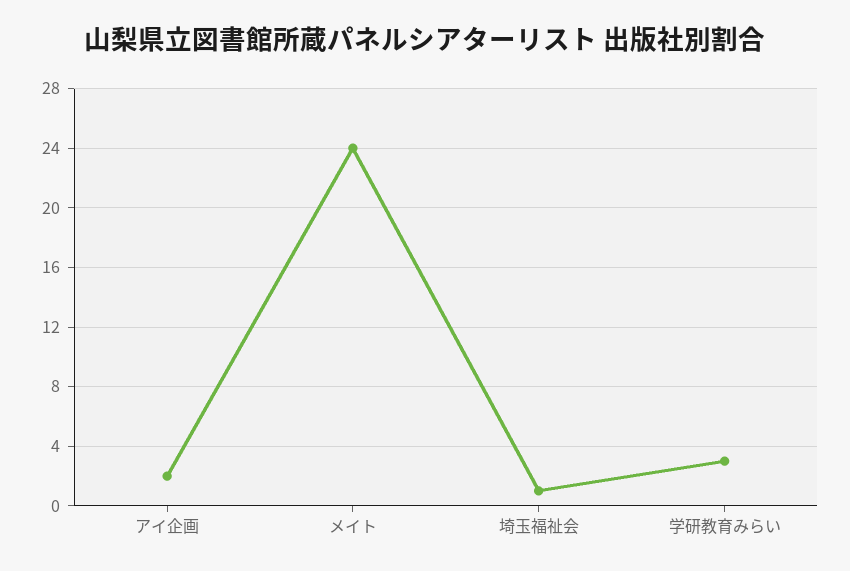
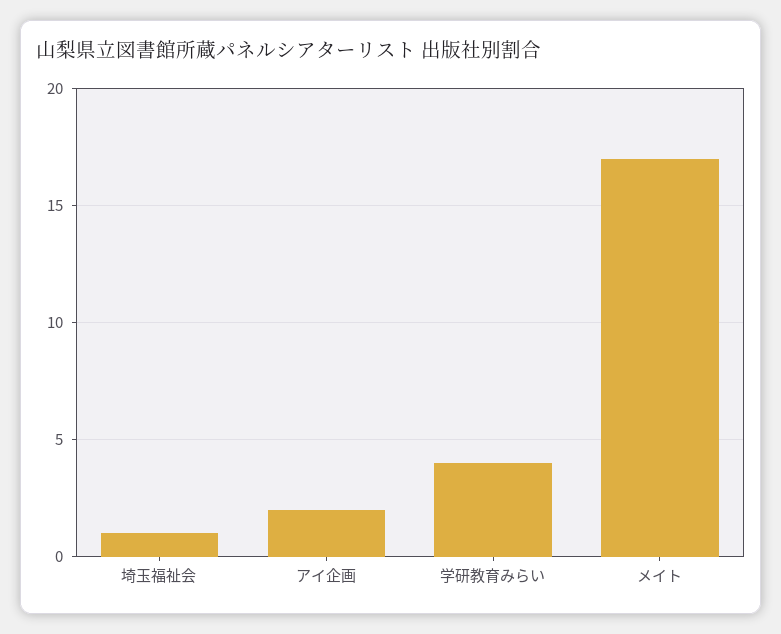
メイト: 24 -> 17
学研教育みらい: 3 -> 4

